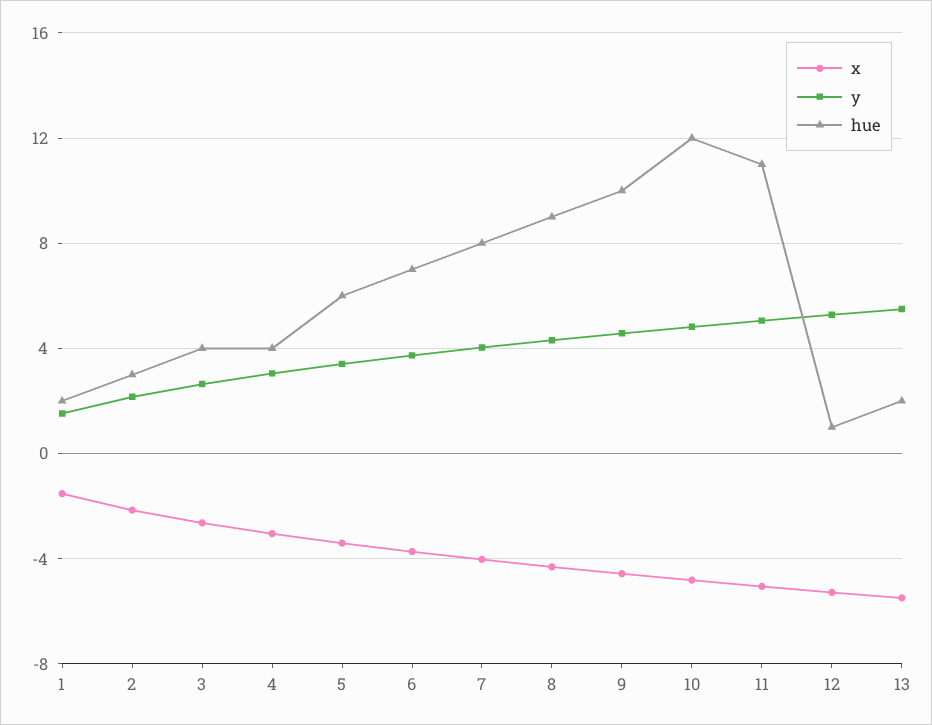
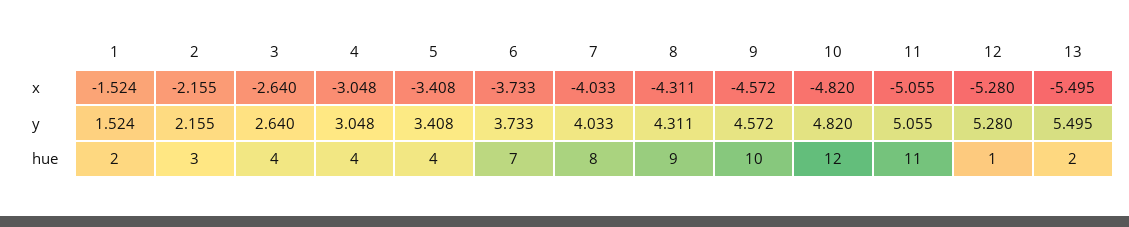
hue, 5: 6 -> 4

